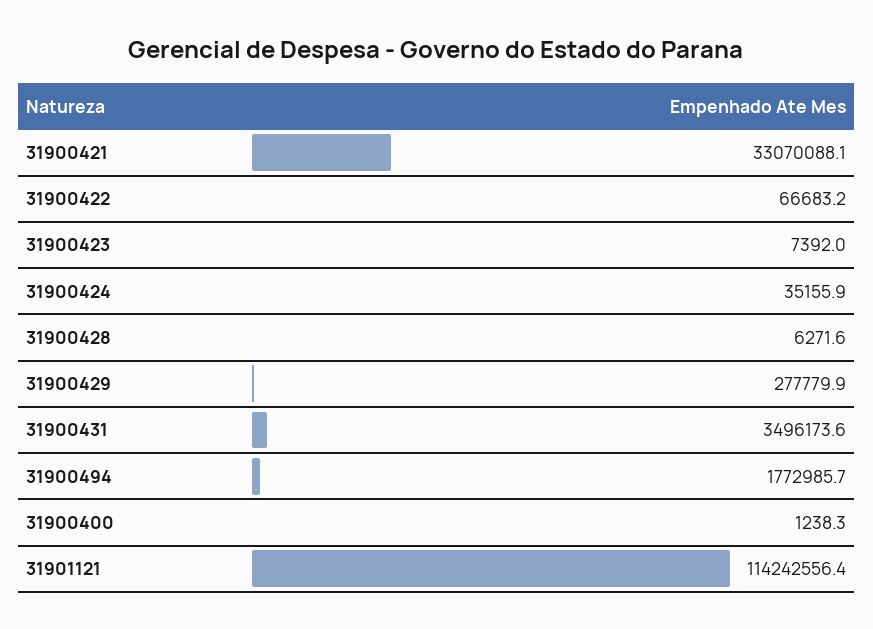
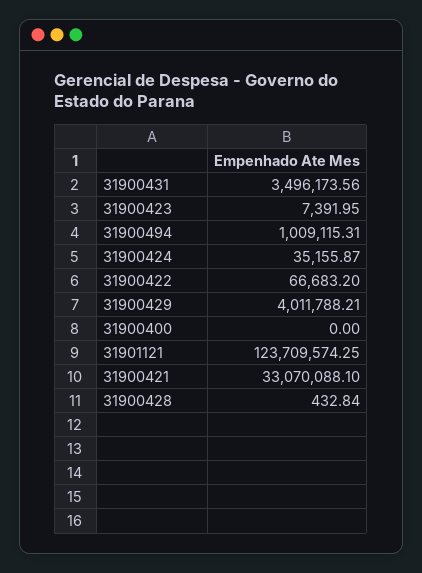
31900428: 6271.6 -> 432.84
31900429: 277779.9 -> 4011788.21
31900494: 1772985.7 -> 1009115.31
31900400: 1238.3 -> 0
31901121: 114242556.4 -> 123709574.25

